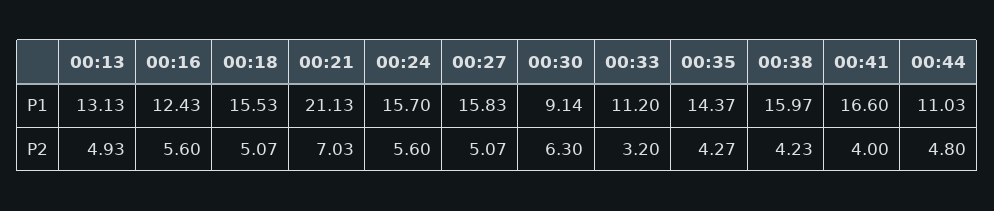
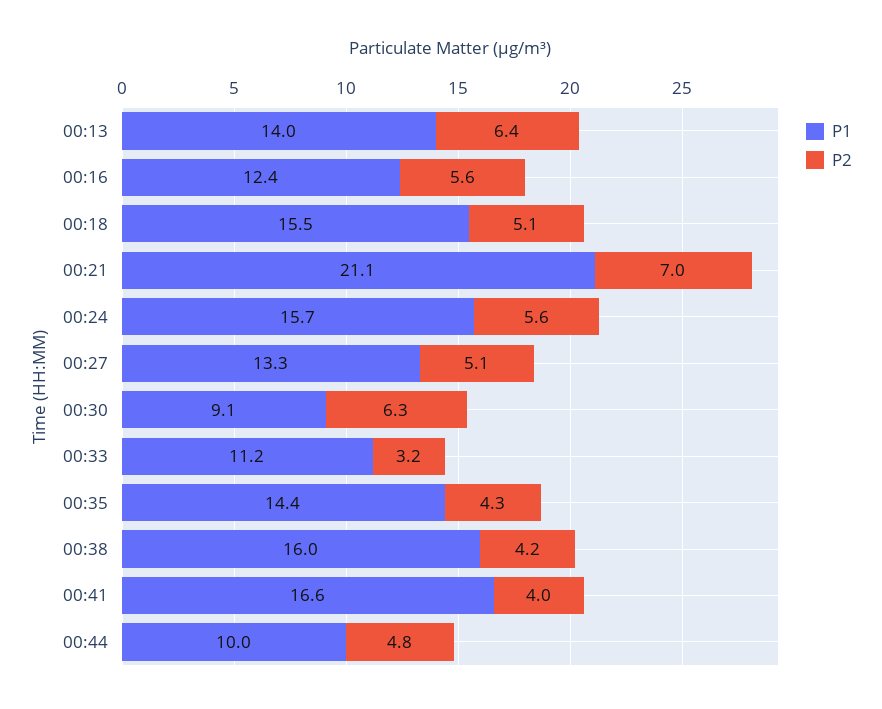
P1, 00:13: 13.13 -> 14
P1, 00:27: 15.83 -> 13.3
P1, 00:44: 11.03 -> 10
P2, 00:13: 4.93 -> 6.4

